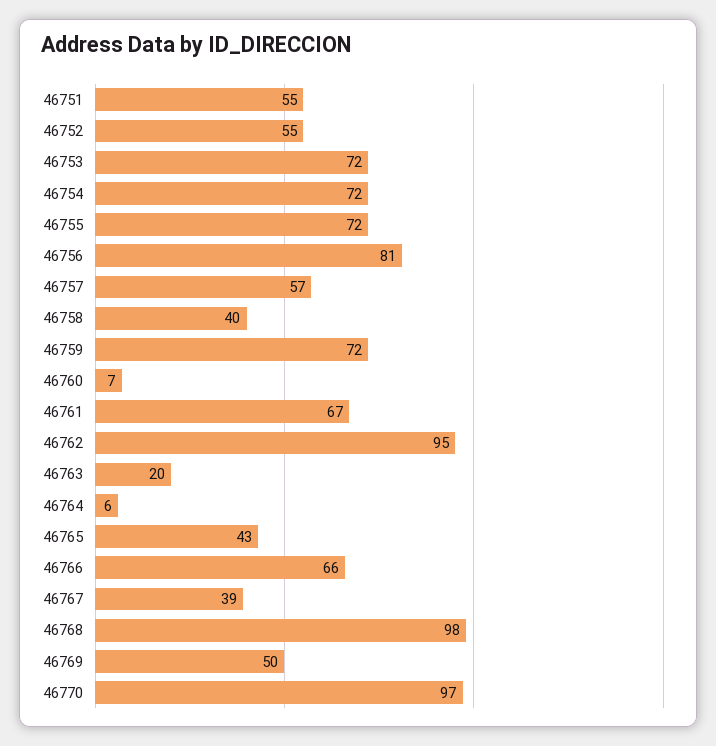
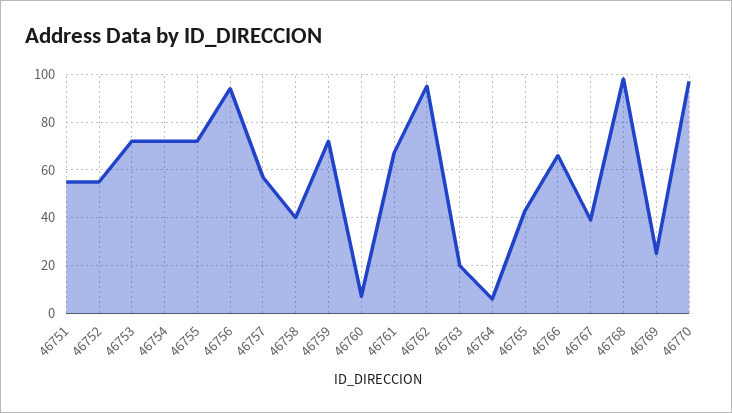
46756: 81 -> 95
46769: 50 -> 25

